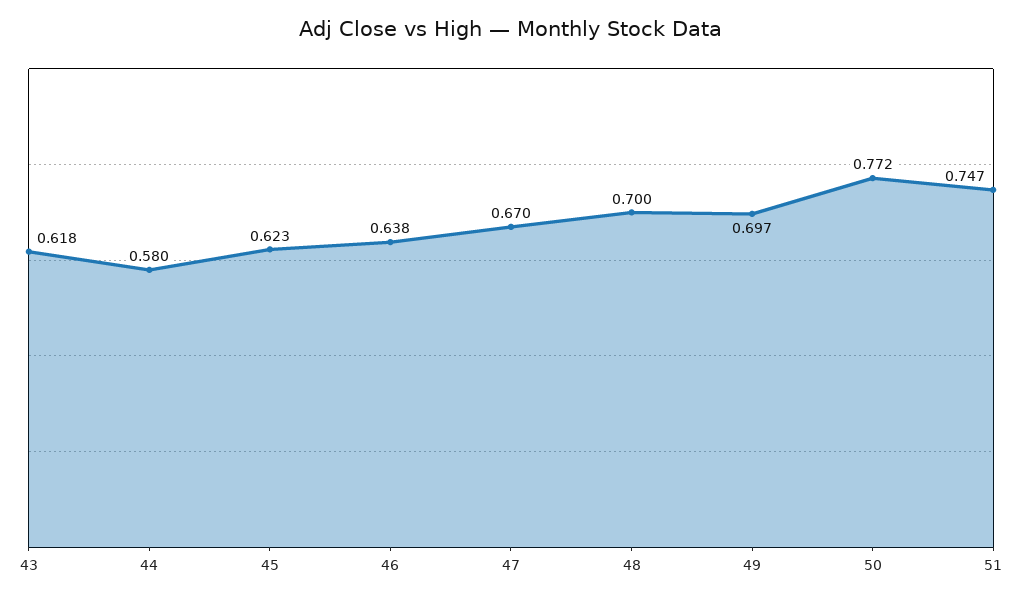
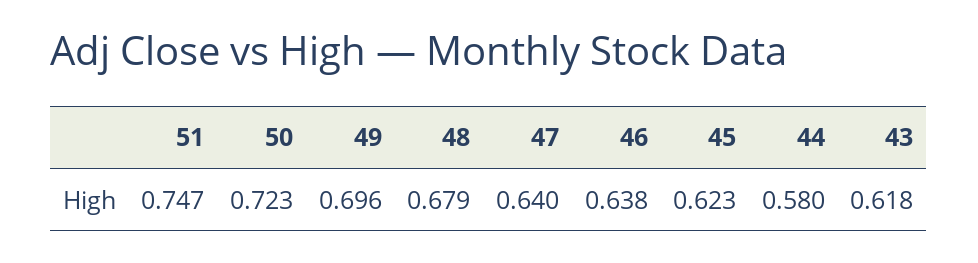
47: 0.67 -> 0.64
48: 0.7 -> 0.679
49: 0.697 -> 0.696
50: 0.772 -> 0.723

